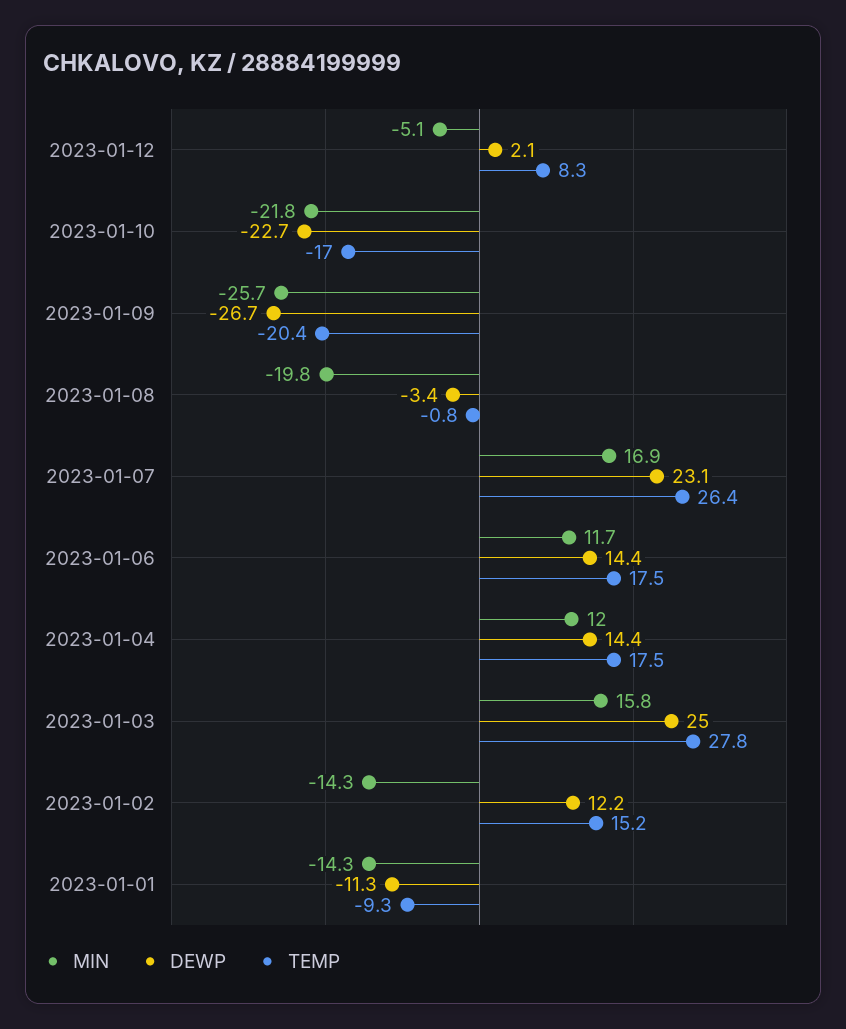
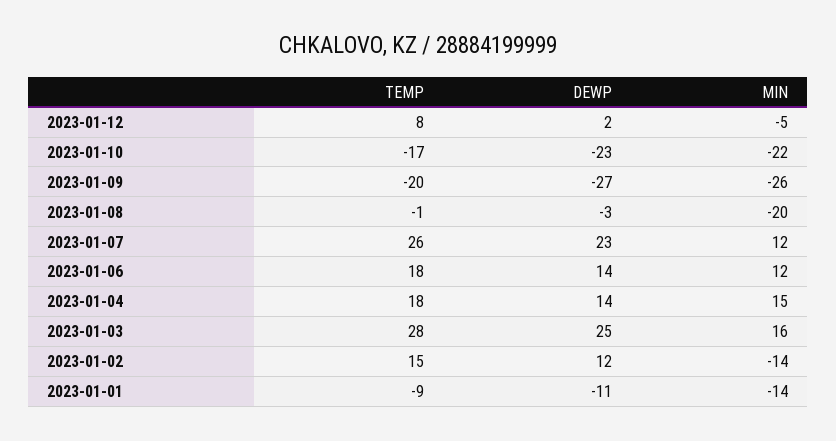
MIN, 2023-01-07: 16.9 -> 12
MIN, 2023-01-04: 12 -> 15

